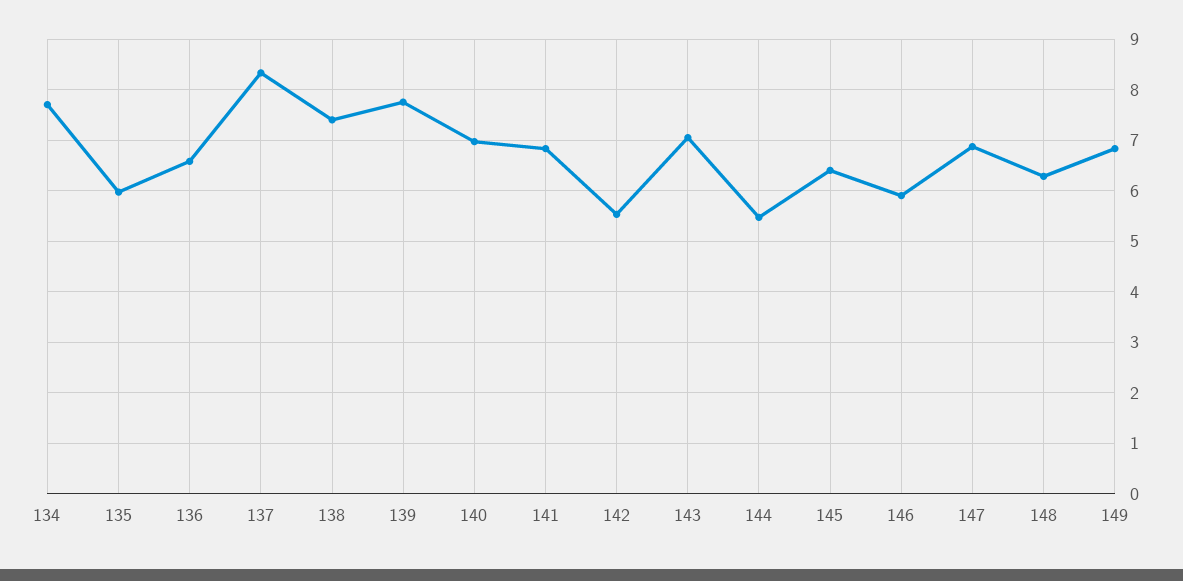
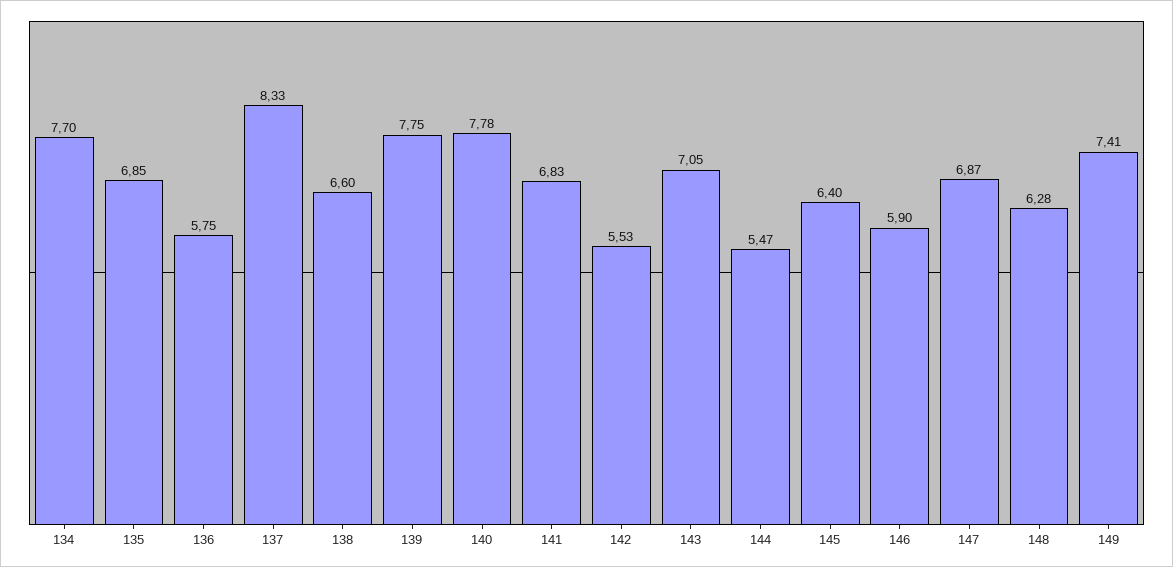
135: 6 -> 6.85
136: 6.6 -> 5.75
138: 7.4 -> 6.6
140: 7 -> 7.78
149: 6.8 -> 7.41

